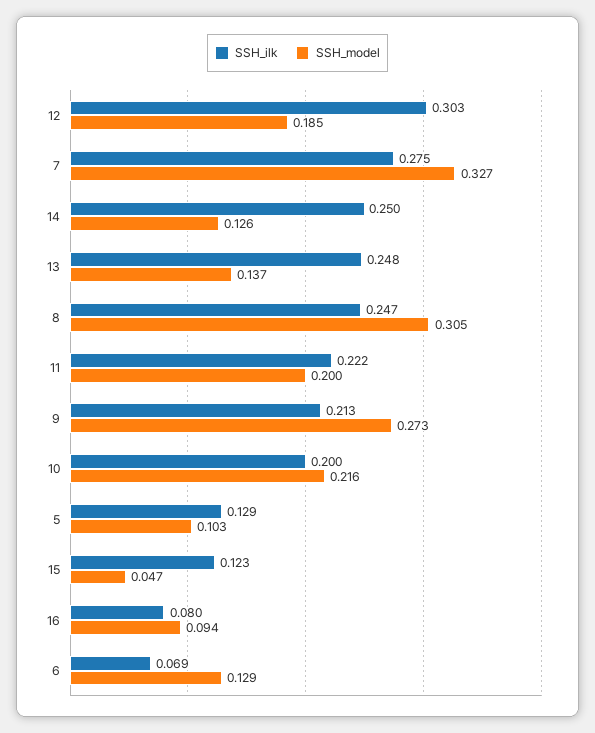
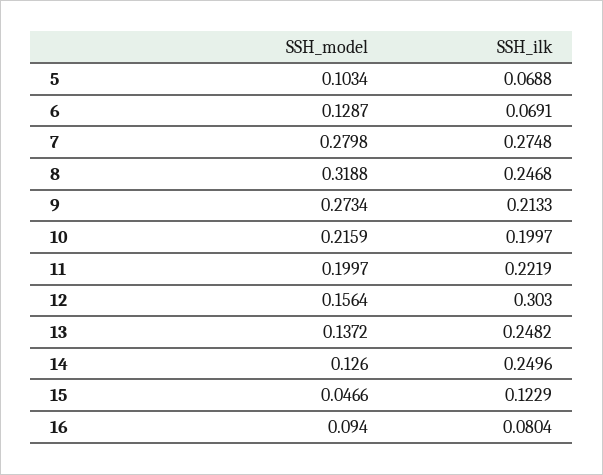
SSH_model, 12: 0.185 -> 0.1564
SSH_model, 7: 0.327 -> 0.2798
SSH_model, 8: 0.305 -> 0.3188
SSH_ilk, 5: 0.129 -> 0.0688

